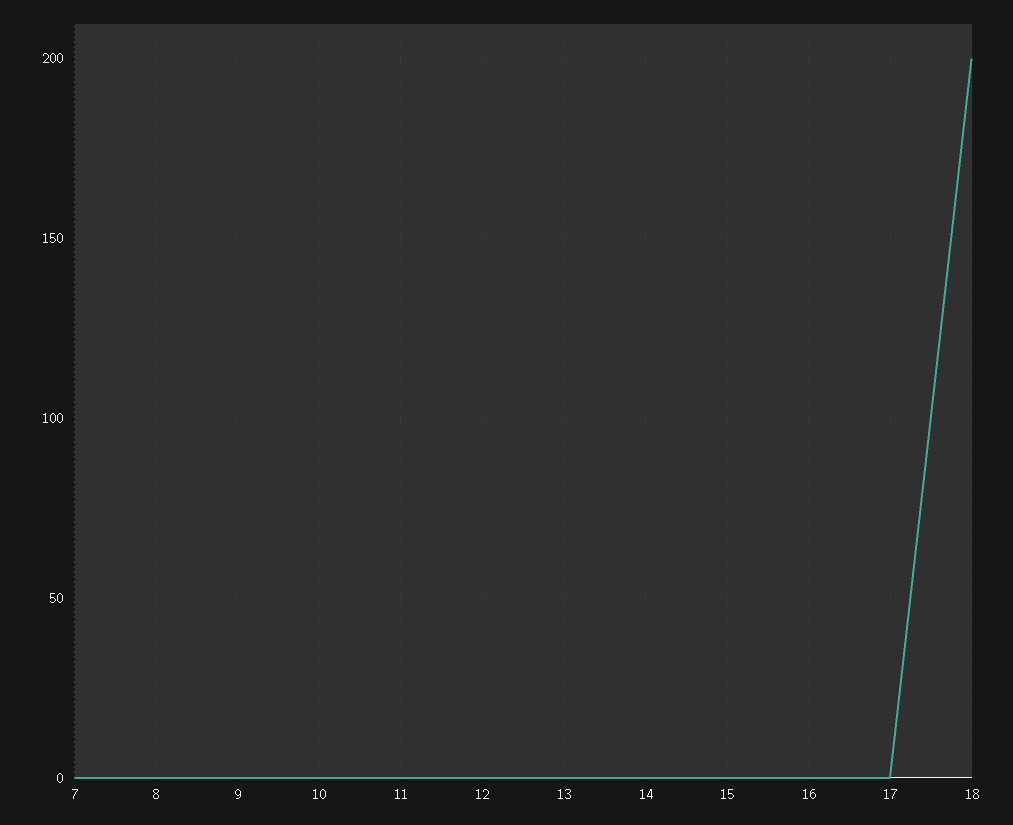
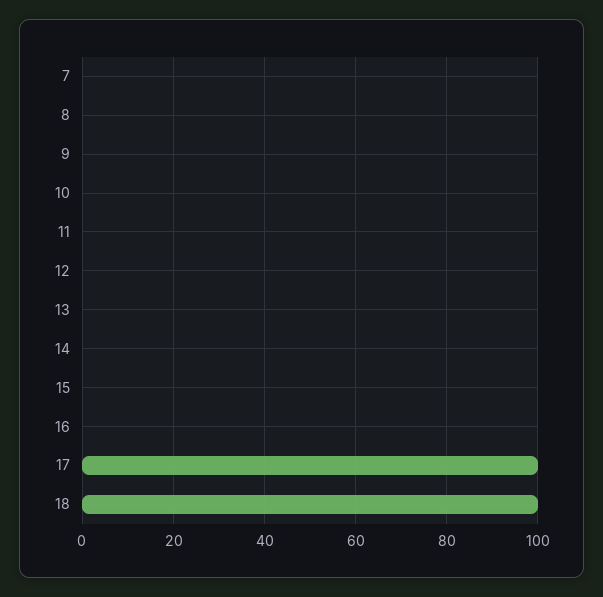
17: 0 -> 100
18: 200 -> 100

